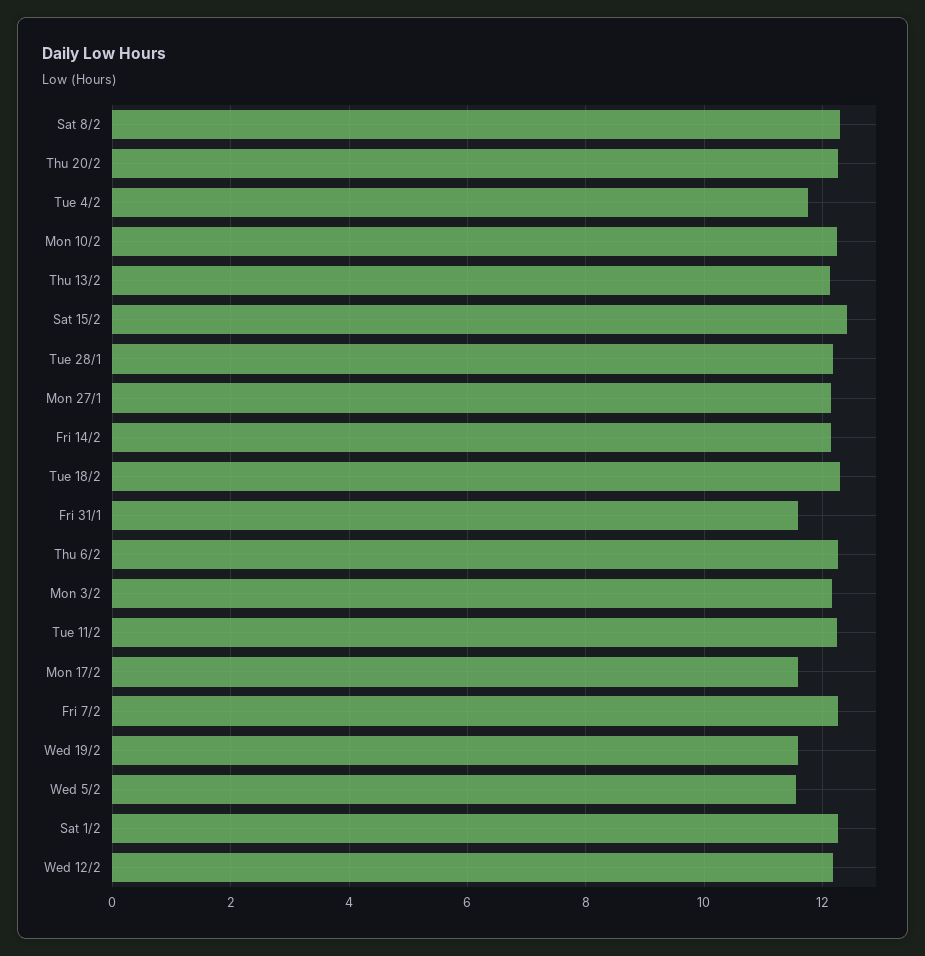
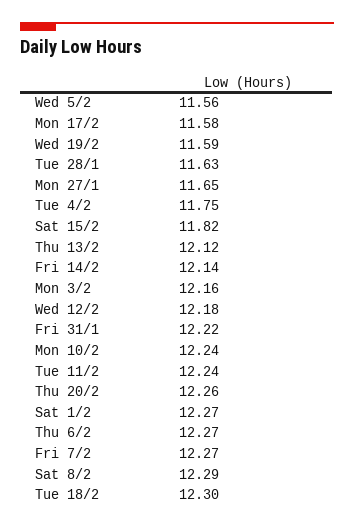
Sat 15/2: 12.4 -> 11.82
Tue 28/1: 12.2 -> 11.63
Mon 27/1: 12.2 -> 11.65
Fri 31/1: 11.6 -> 12.22

